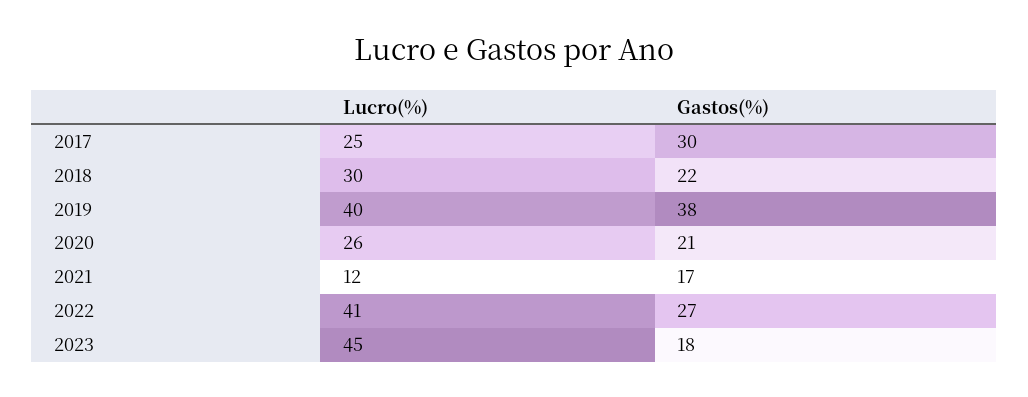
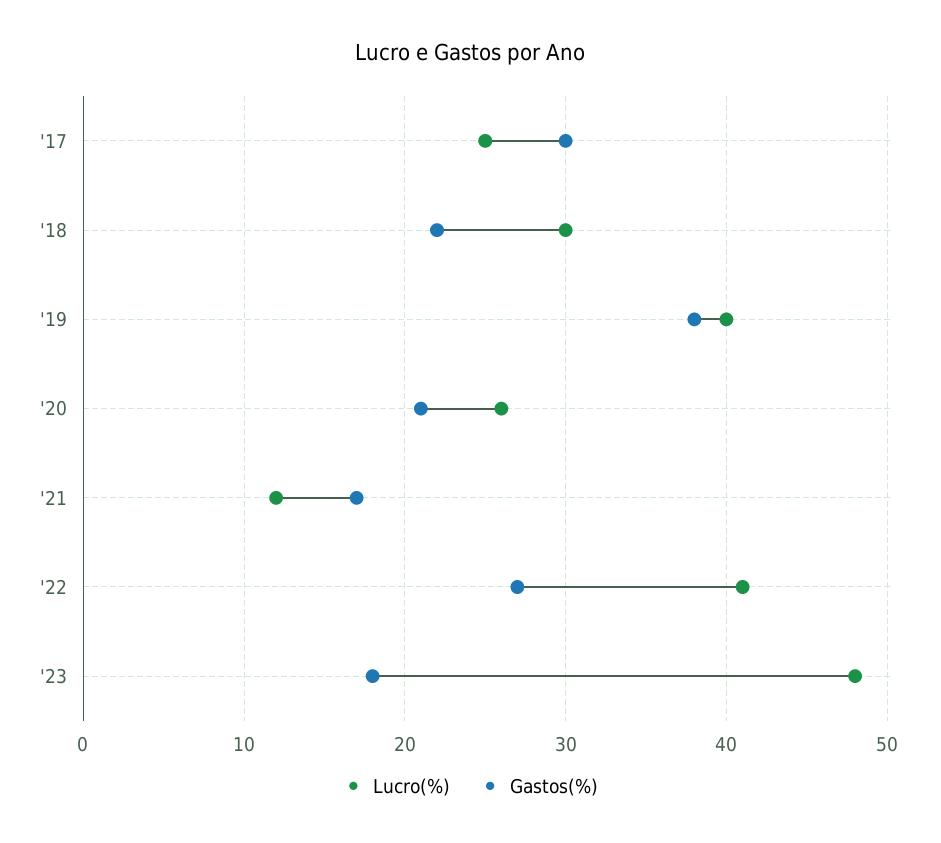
Lucro(%), 2023: 45 -> 48

